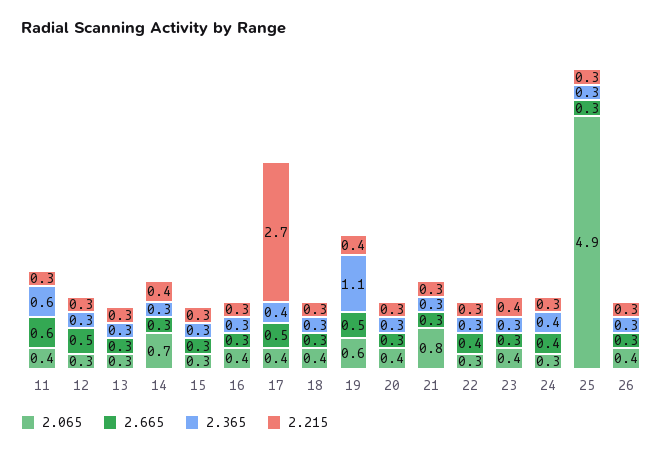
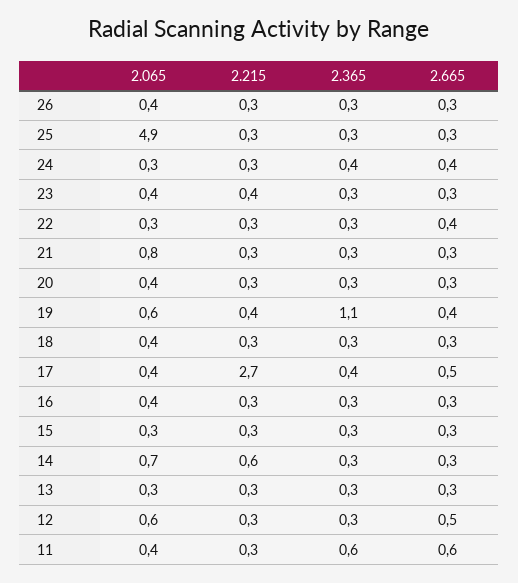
2.065, 12: 0.3 -> 0.6
2.215, 14: 0.4 -> 0.6
2.665, 19: 0.5 -> 0.4

